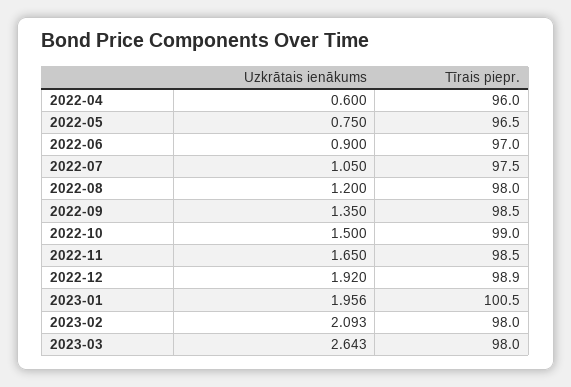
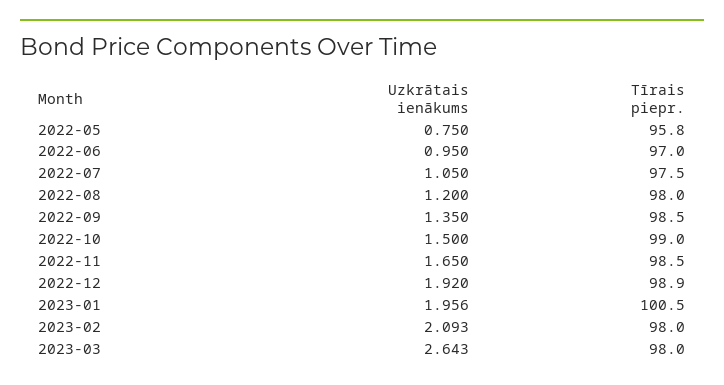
Uzkrātais ienākums, 2022-04: 0.6 -> none
Tīrais piepr., 2022-04: 96 -> none
Tīrais piepr., 2022-05: 96.5 -> 95.8
Uzkrātais ienākums, 2022-06: 0.9 -> 0.95

